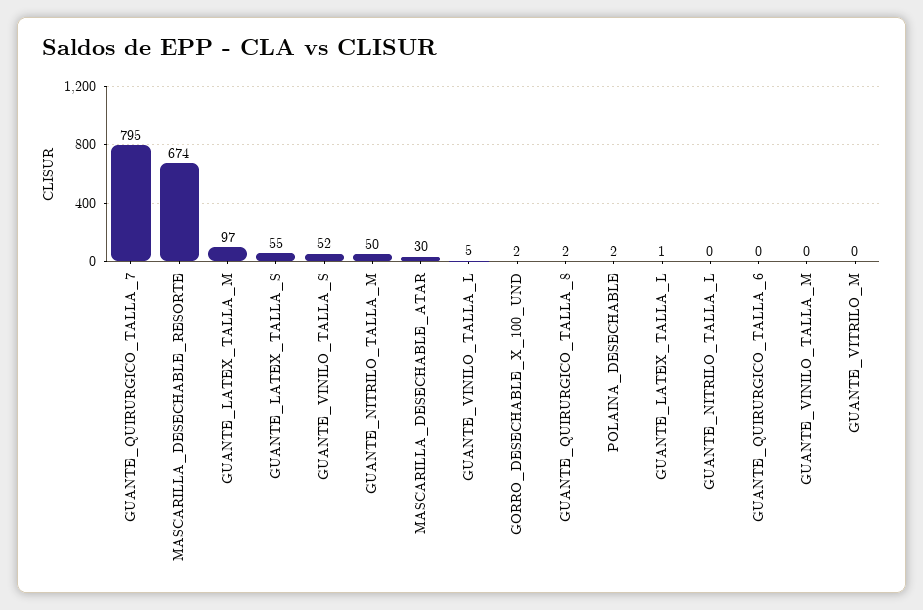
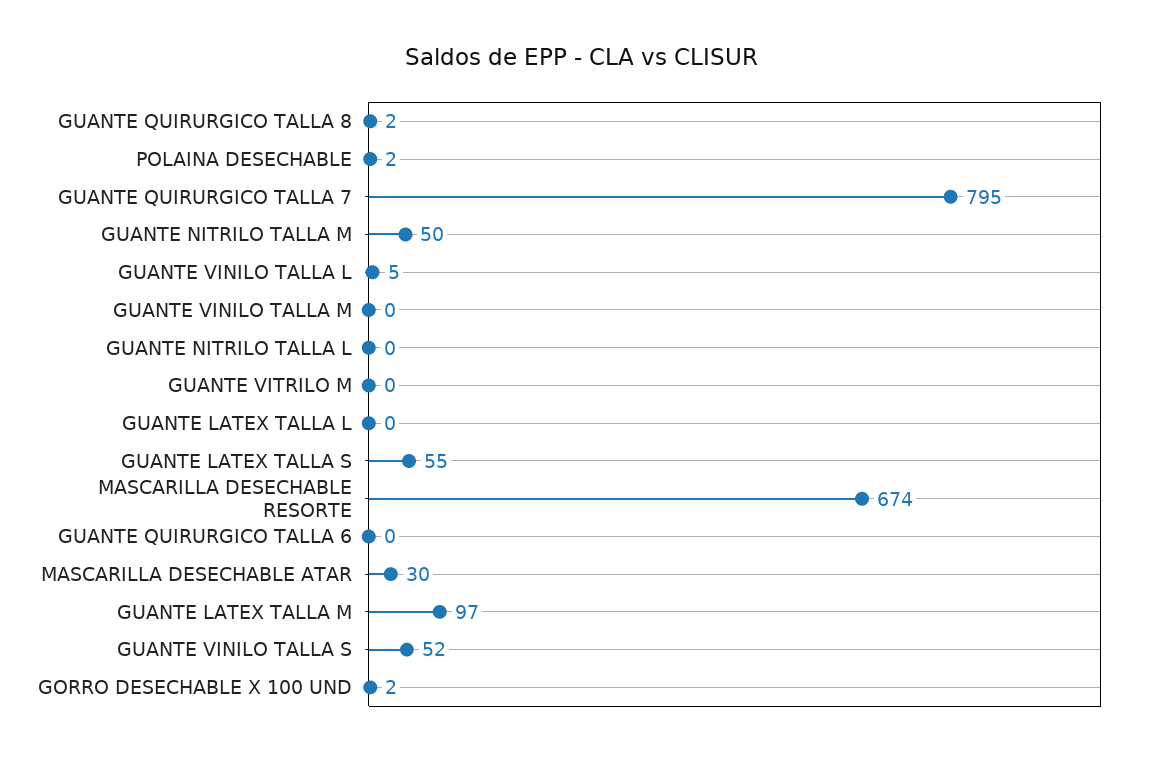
GUANTE_LATEX_TALLA_L: 1 -> 0

